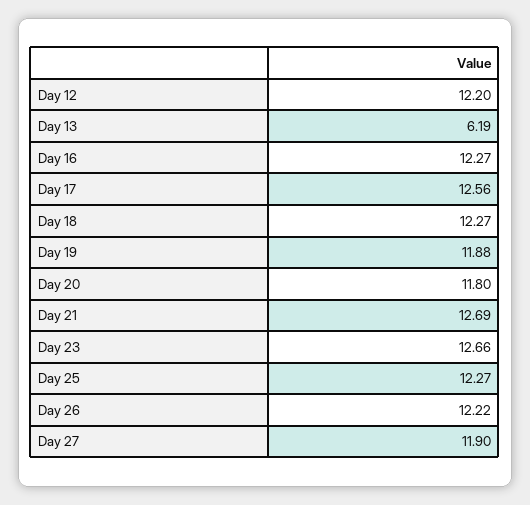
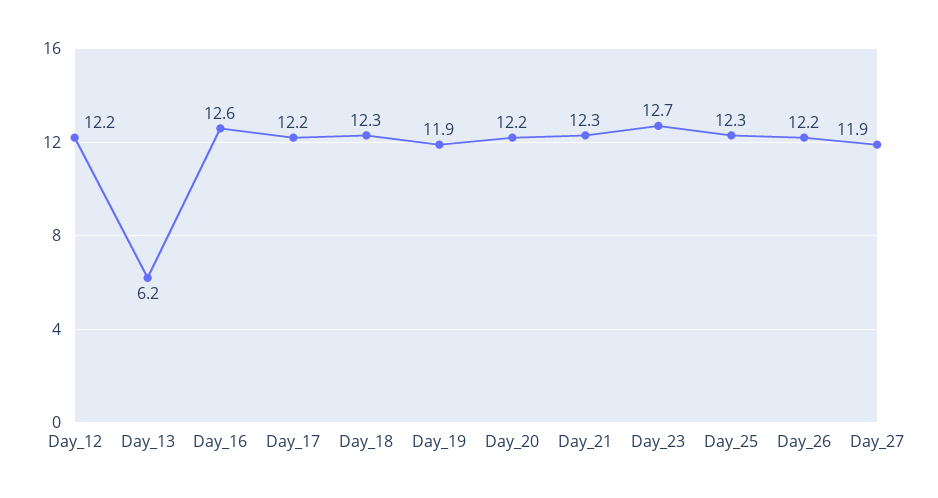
Day 16: 12.27 -> 12.6
Day 17: 12.56 -> 12.2
Day 20: 11.8 -> 12.2
Day 21: 12.69 -> 12.3

